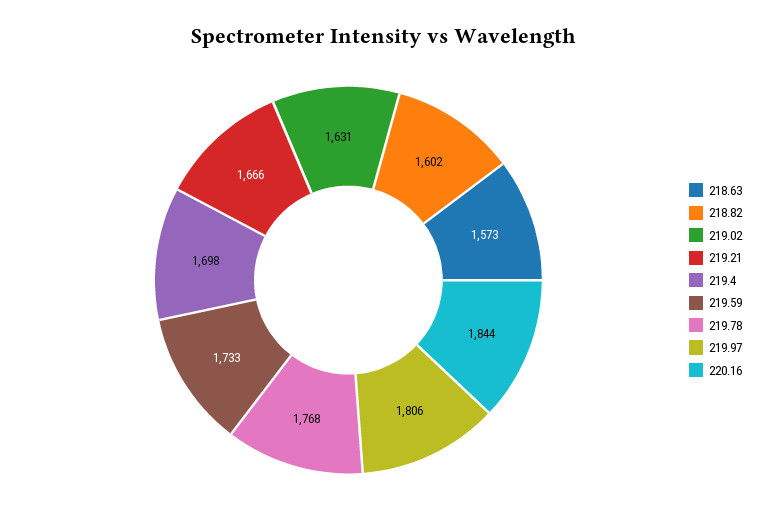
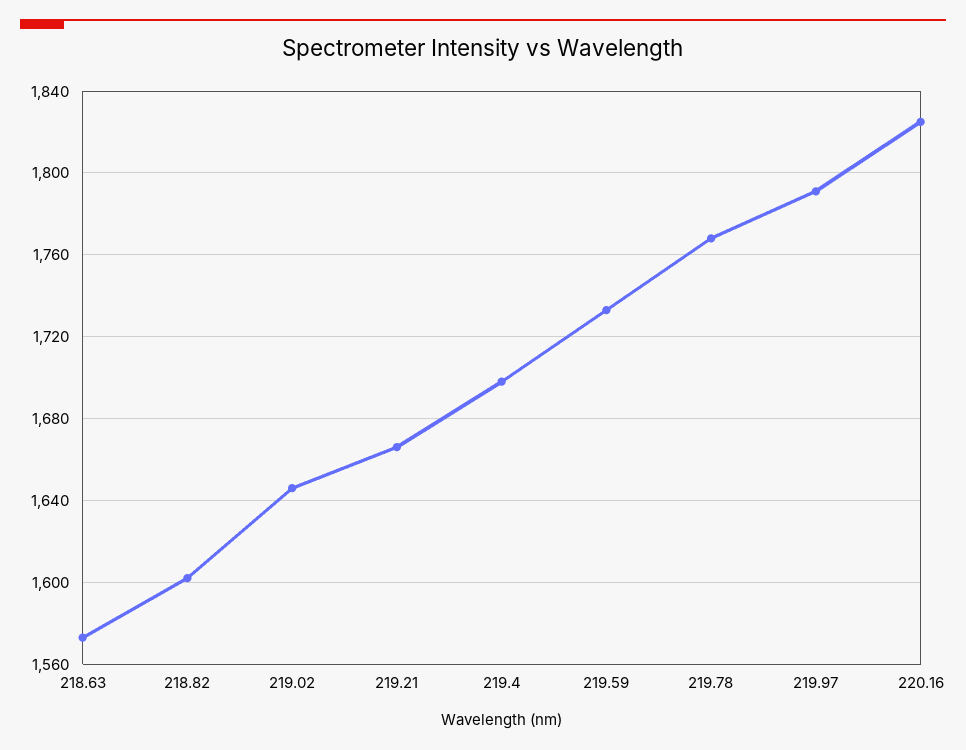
219.02: 1631 -> 1645
219.97: 1806 -> 1790
220.16: 1844 -> 1825

